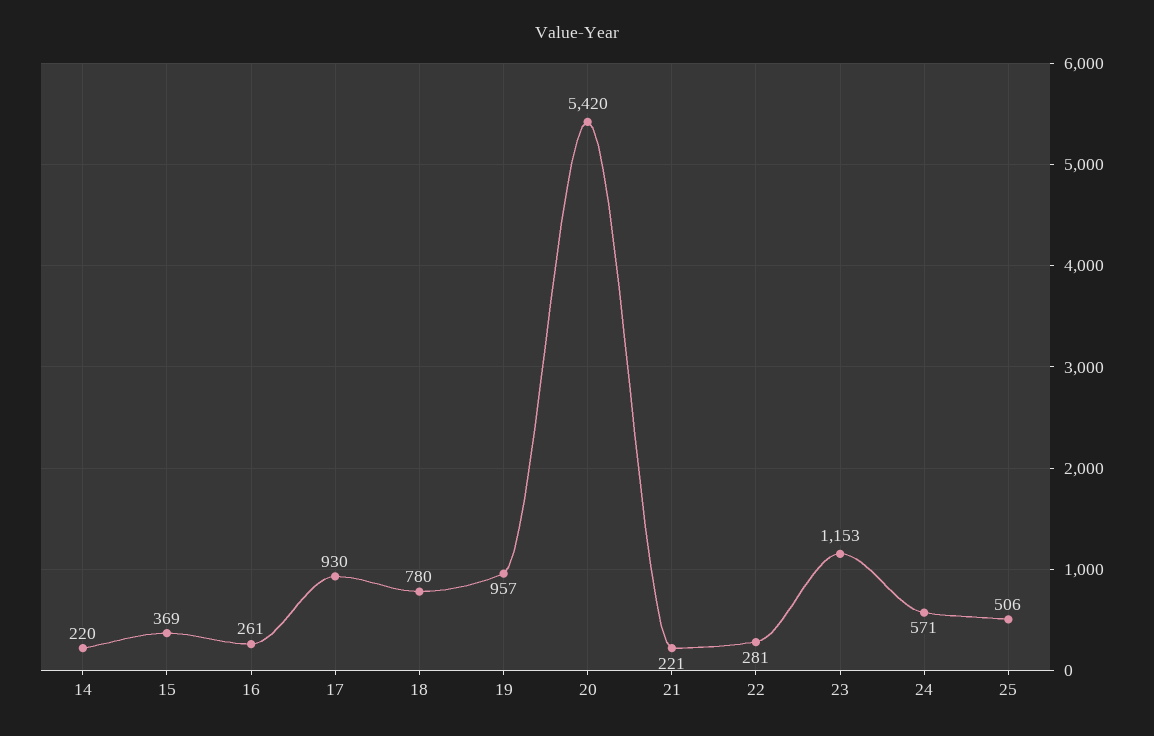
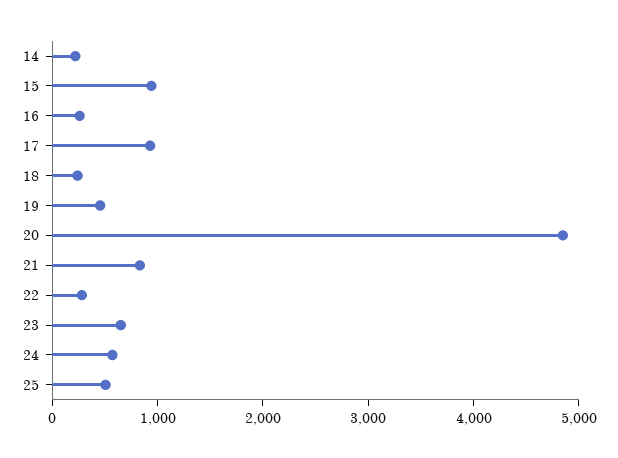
15: 369 -> 1000
18: 780 -> 200
19: 957 -> 400
20: 5420 -> 4800
21: 221 -> 800
23: 1153 -> 600

